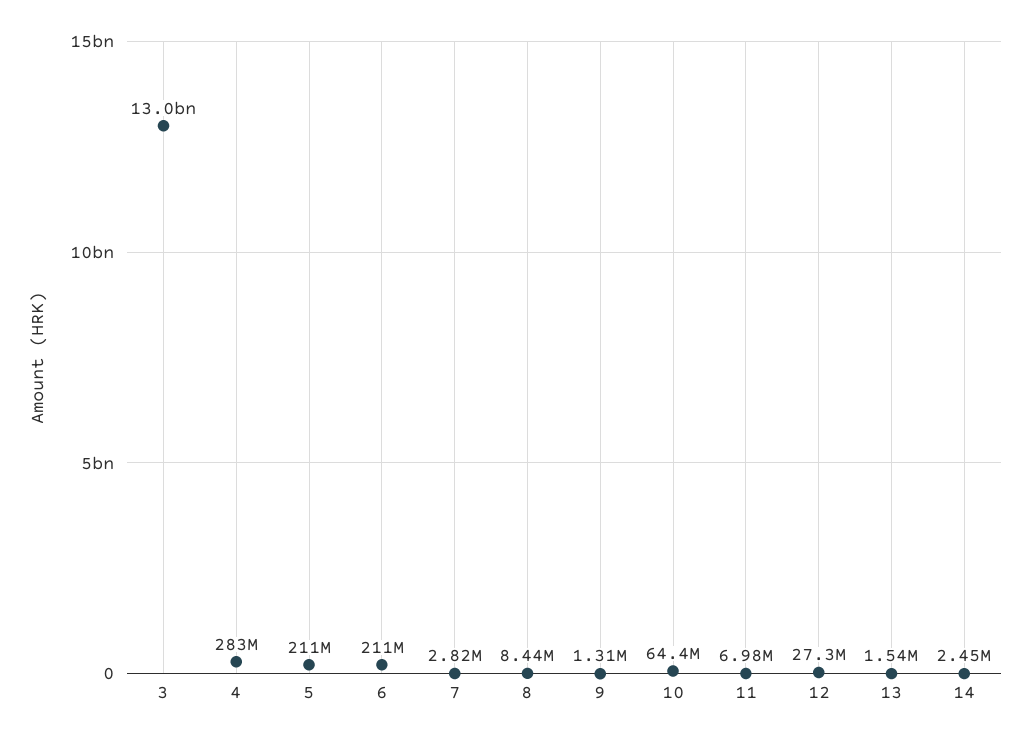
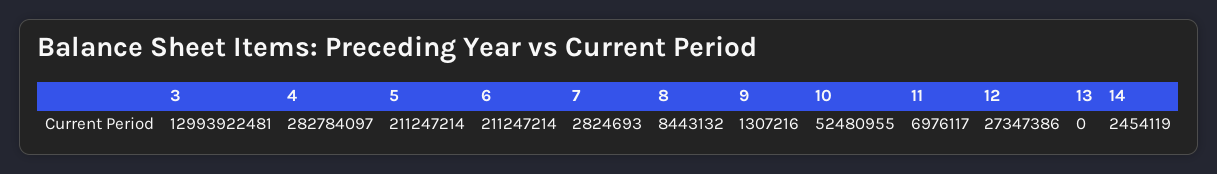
10: 64400000 -> 52480955
13: 1540000 -> 0

